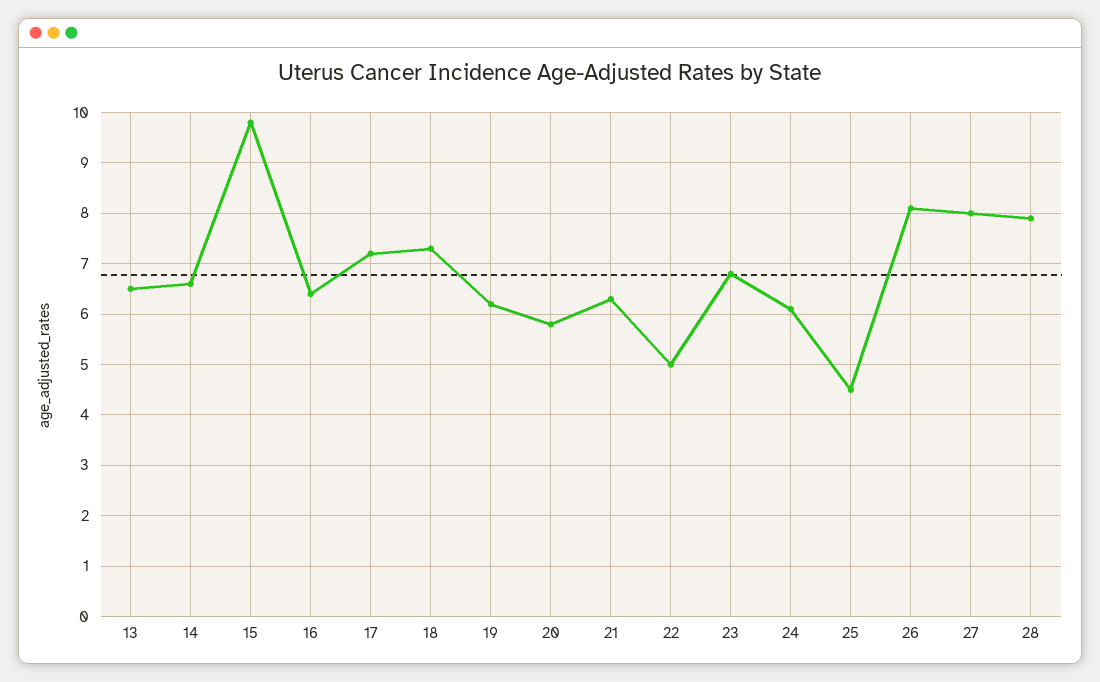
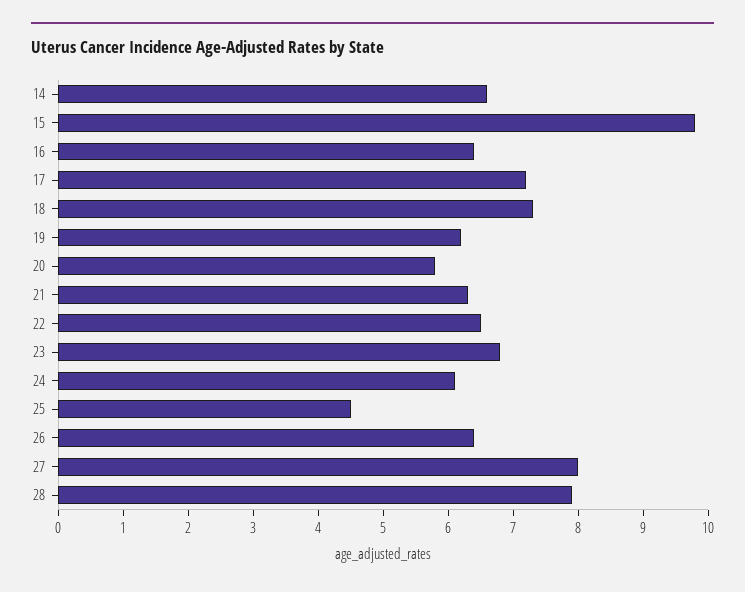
13: 6.5 -> none
22: 5 -> 6.5
26: 8 -> 6.5

